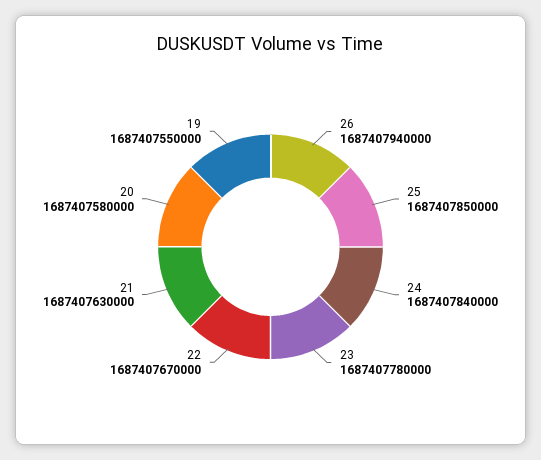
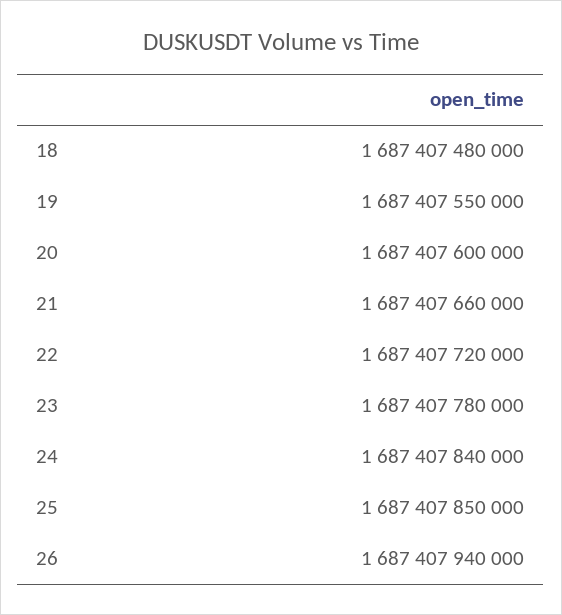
22: 1687407670000 -> 1687407720000
21: 1687407630000 -> 1687407660000
20: 1687407580000 -> 1687407600000
18: none -> 1687407480000

